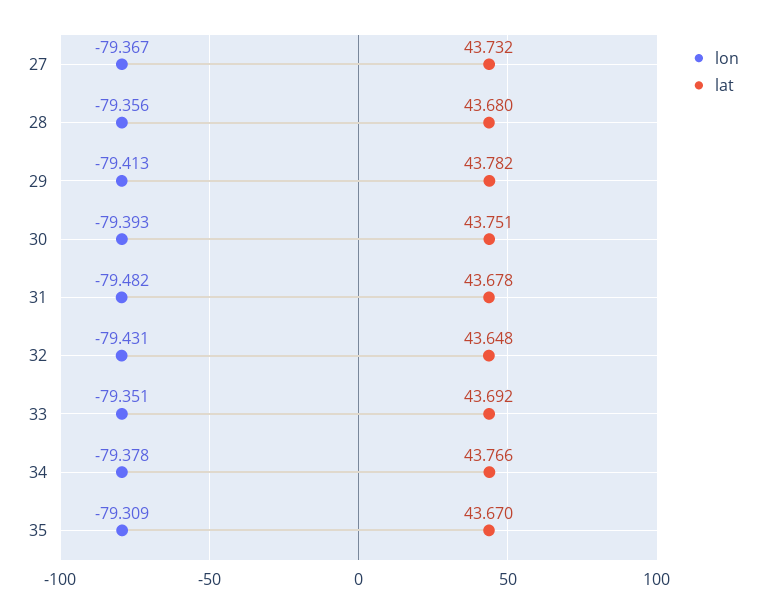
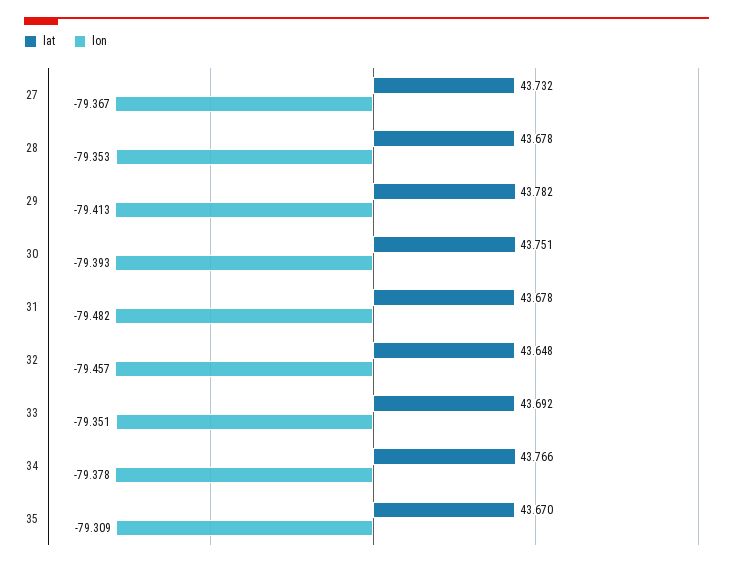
lon, 28: -79.356 -> -79.353
lat, 28: 43.68 -> 43.678
lon, 32: -79.431 -> -79.457

